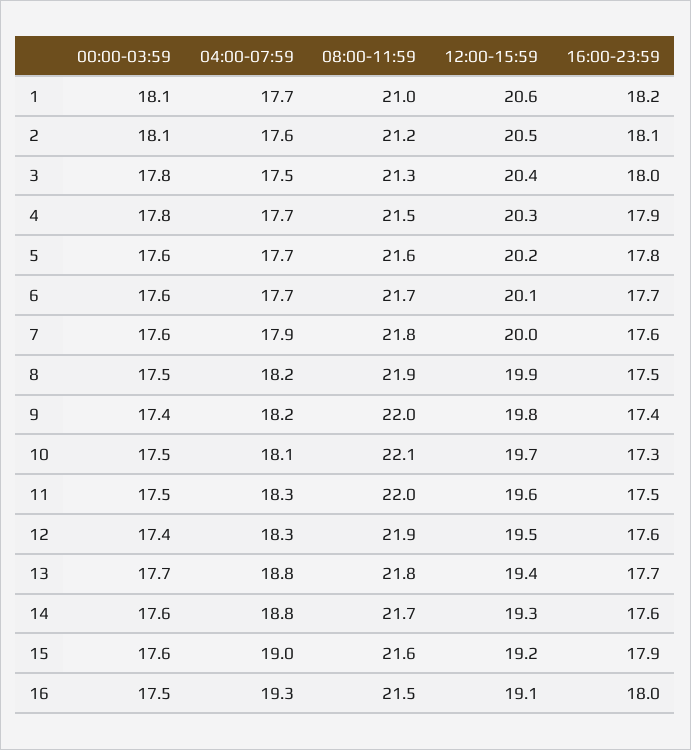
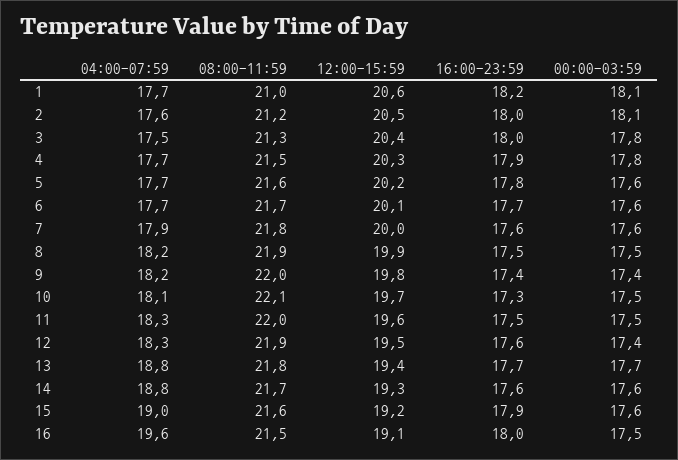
16:00-23:59, 2: 18.1 -> 18
04:00-07:59, 16: 19.3 -> 19.6

